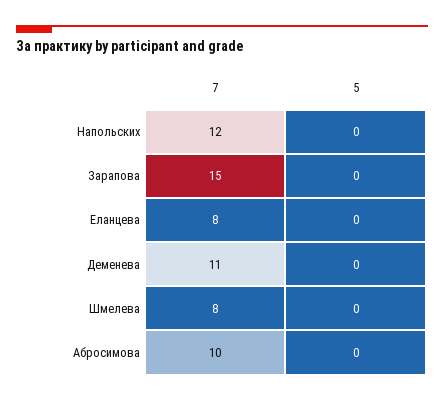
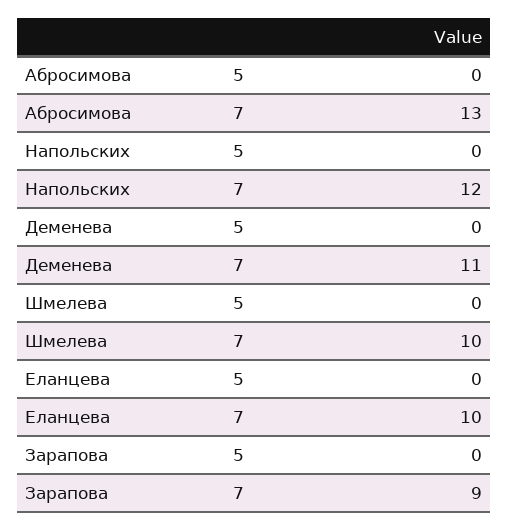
7, Зарапова: 15 -> 9
7, Еланцева: 8 -> 10
7, Шмелева: 8 -> 10
7, Абросимова: 10 -> 13

